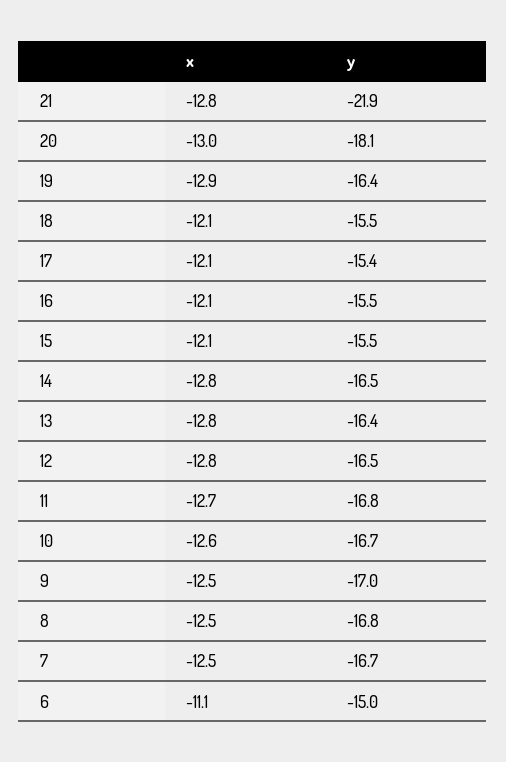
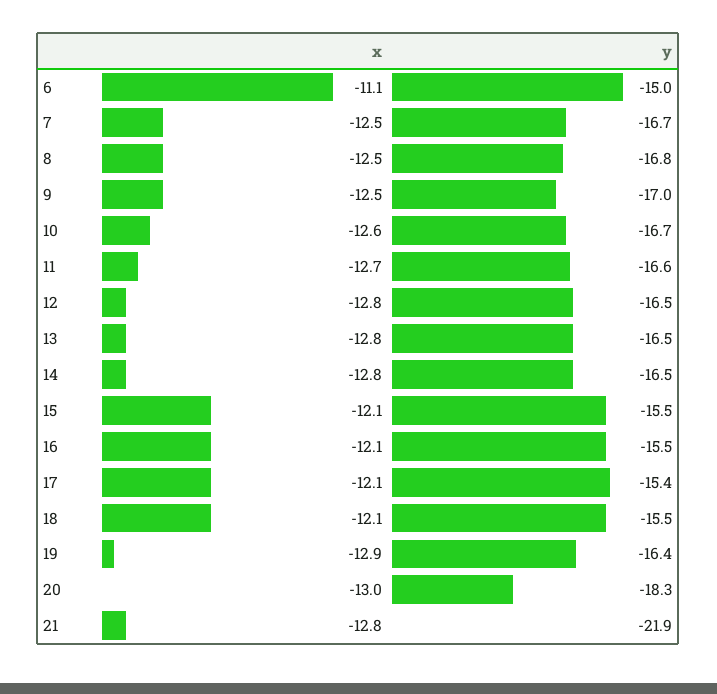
y, 20: -18.1 -> -18.3
y, 13: -16.4 -> -16.5
y, 11: -16.8 -> -16.6

